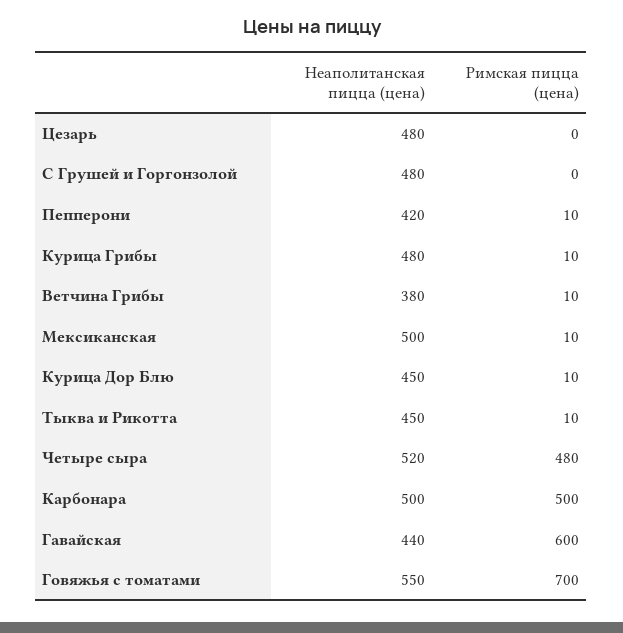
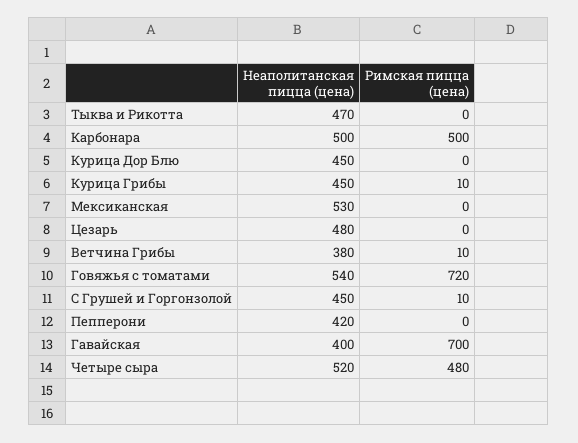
Неаполитанская пицца (цена), С Грушей и Горгонзолой: 480 -> 450
Римская пицца (цена), С Грушей и Горгонзолой: 0 -> 10
Римская пицца (цена), Пепперони: 10 -> 0
Неаполитанская пицца (цена), Курица Грибы: 480 -> 450
Неаполитанская пицца (цена), Мексиканская: 500 -> 530
Римская пицца (цена), Мексиканская: 10 -> 0
Римская пицца (цена), Курица Дор Блю: 10 -> 0
Неаполитанская пицца (цена), Тыква и Рикотта: 450 -> 470
Римская пицца (цена), Тыква и Рикотта: 10 -> 0
Неаполитанская пицца (цена), Гавайская: 440 -> 400
Римская пицца (цена), Гавайская: 600 -> 700
Неаполитанская пицца (цена), Говяжья с томатами: 550 -> 540
Римская пицца (цена), Говяжья с томатами: 700 -> 720

